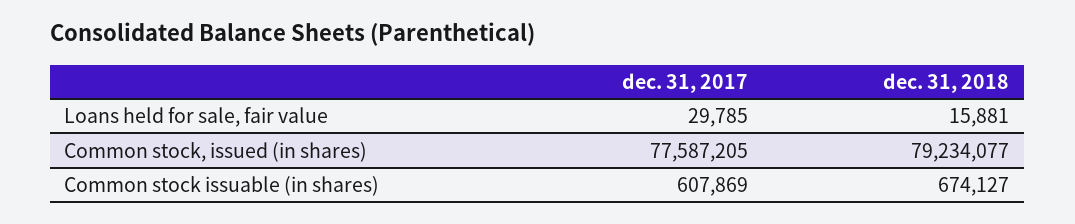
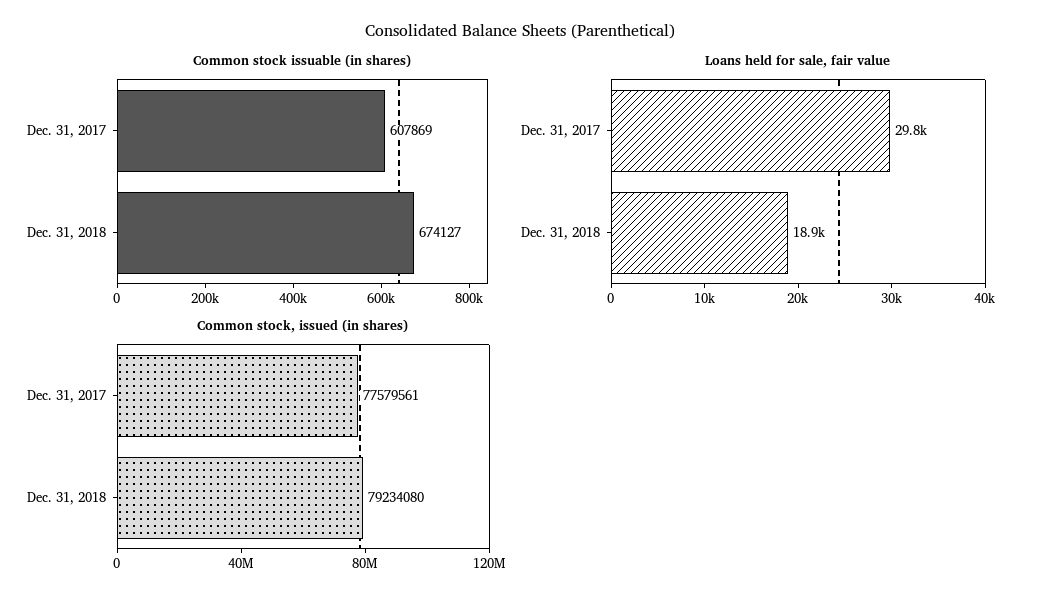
Loans held for sale, fair value, dec. 31, 2018: 15881 -> 18900
Common stock, issued (in shares), dec. 31, 2017: 77587205 -> 77579561
Common stock, issued (in shares), dec. 31, 2018: 79234077 -> 79234080

